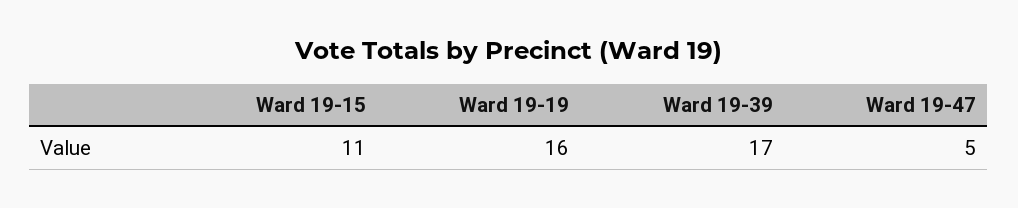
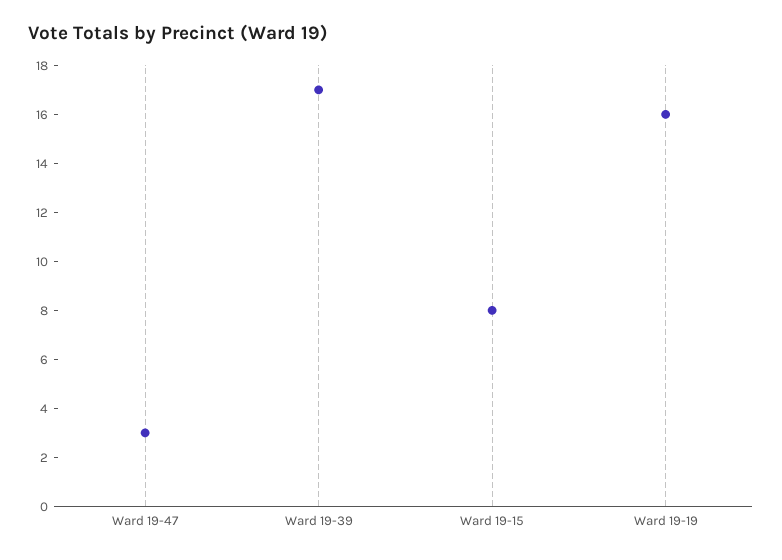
Ward 19-15: 11 -> 8
Ward 19-47: 5 -> 3

